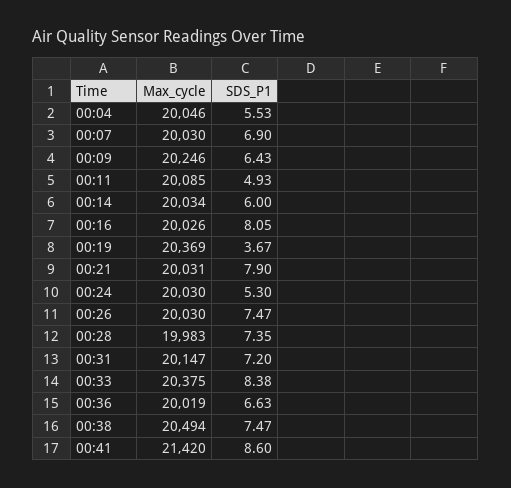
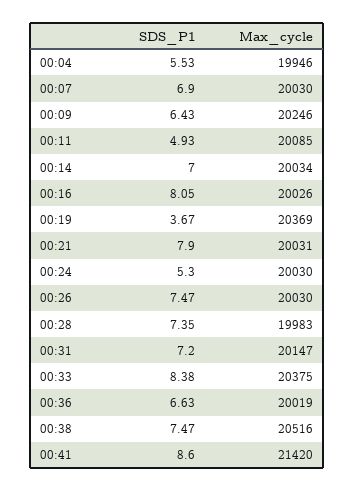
Max_cycle, 00:04: 20046 -> 19946
SDS_P1, 00:14: 6 -> 7
Max_cycle, 00:38: 20494 -> 20516

